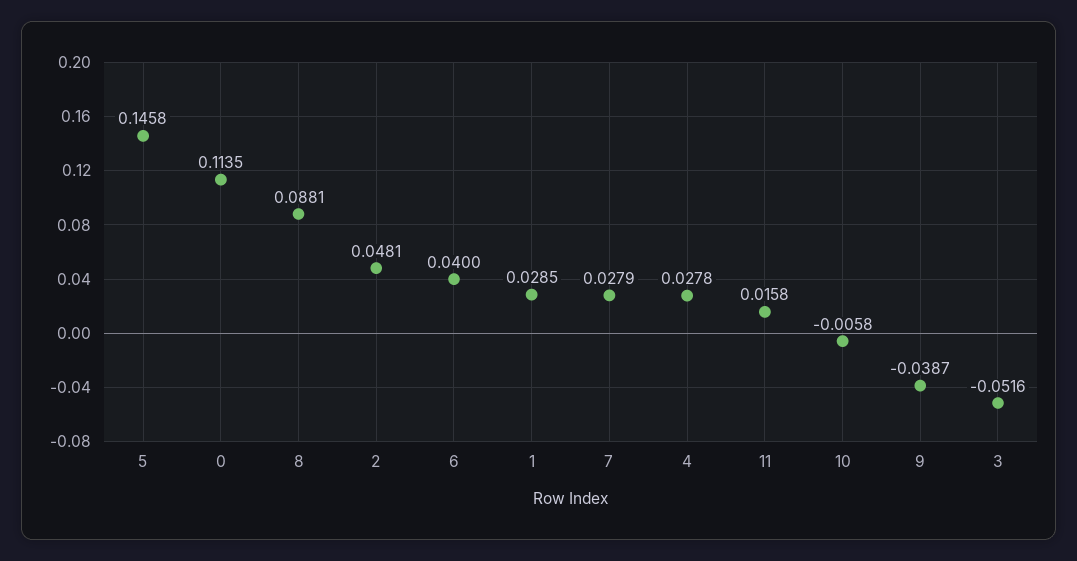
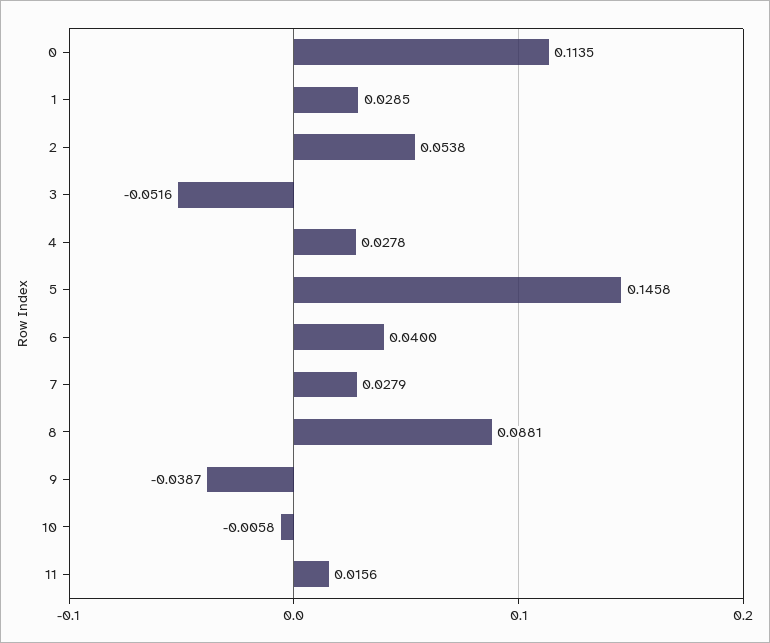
2: 0.0481 -> 0.0538
11: 0.0158 -> 0.0156

